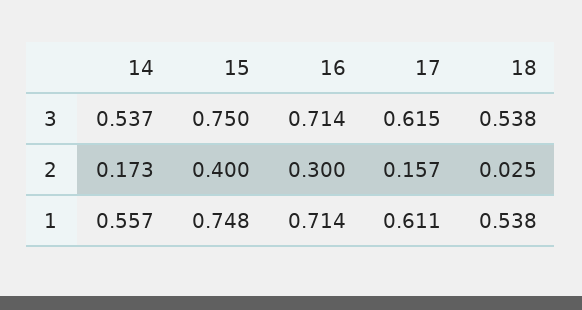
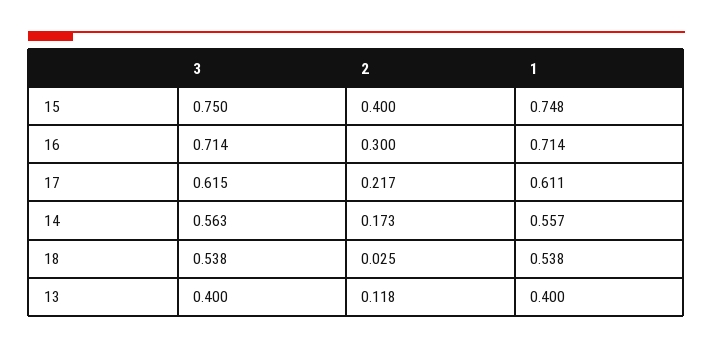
14, 3: 0.537 -> 0.563
17, 2: 0.157 -> 0.217
13, 3: none -> 0.4
13, 2: none -> 0.118
13, 1: none -> 0.4

